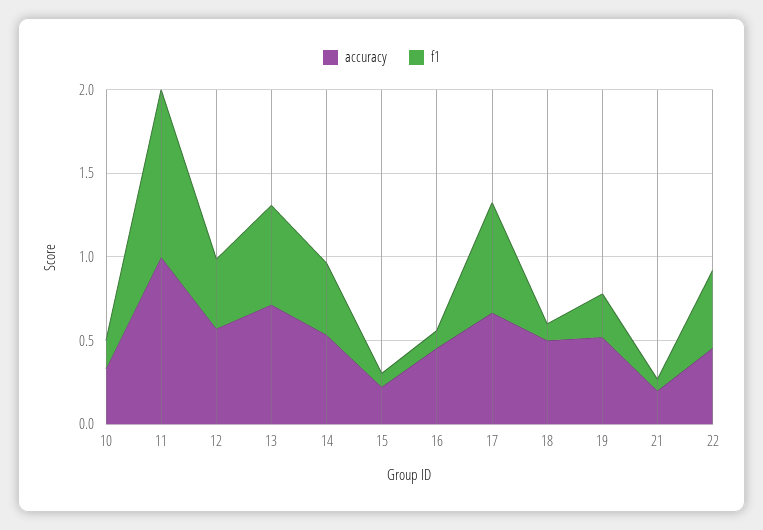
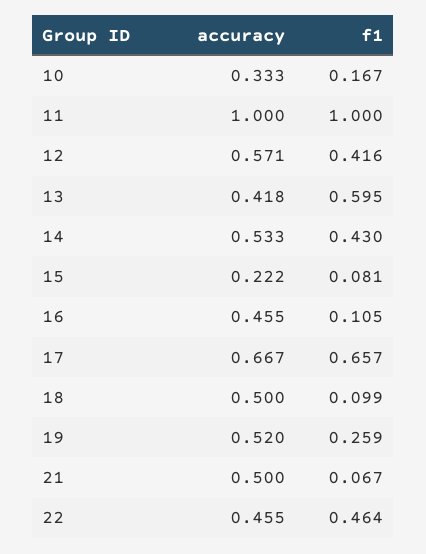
accuracy, 13: 0.7 -> 0.418
accuracy, 21: 0.2 -> 0.5

